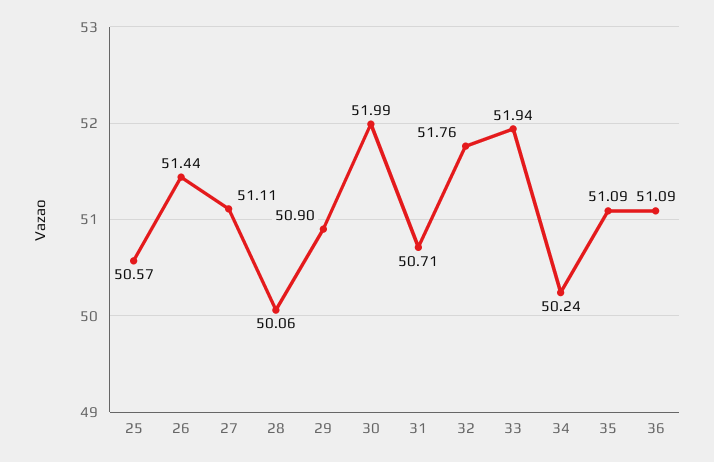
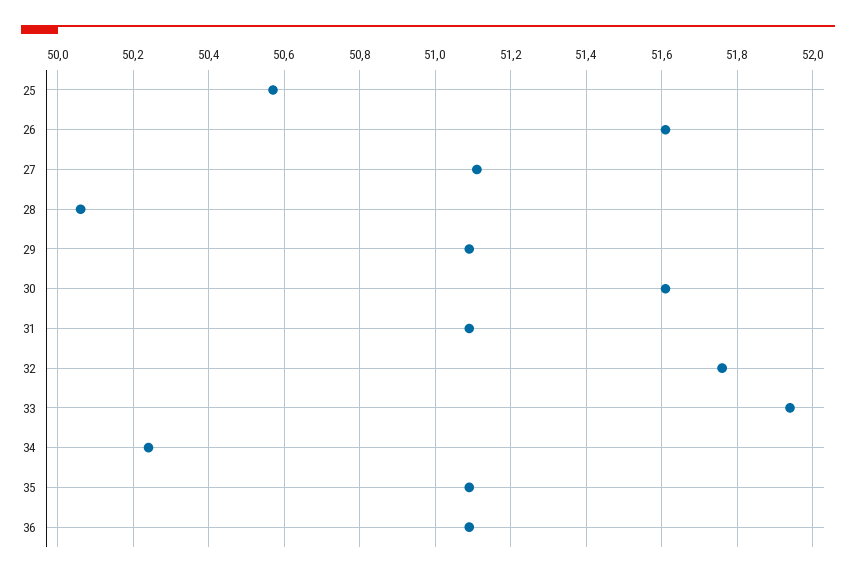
26: 51.44 -> 51.6
29: 50.9 -> 51.1
30: 51.99 -> 51.6
31: 50.71 -> 51.1

